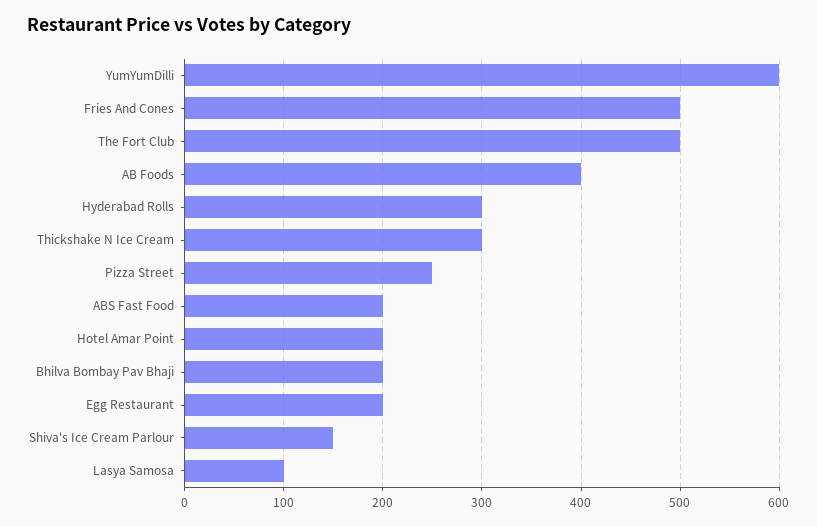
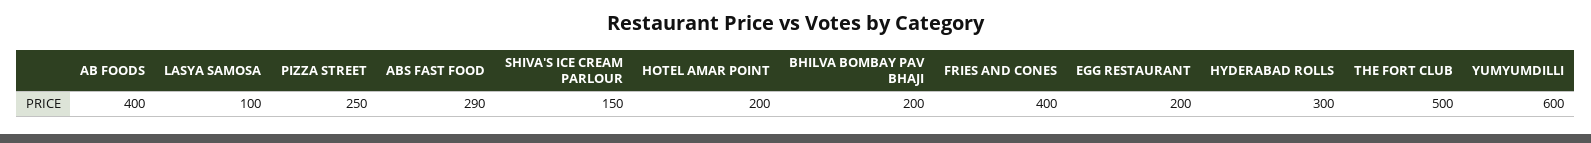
Fries And Cones: 500 -> 400
Thickshake N Ice Cream: 300 -> none
ABS Fast Food: 200 -> 290

